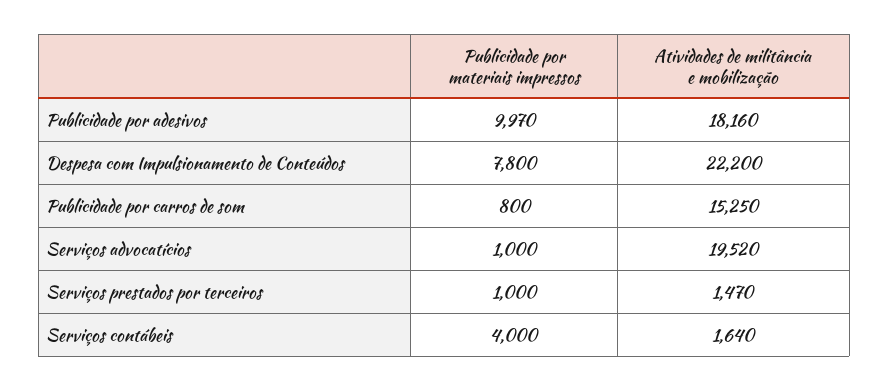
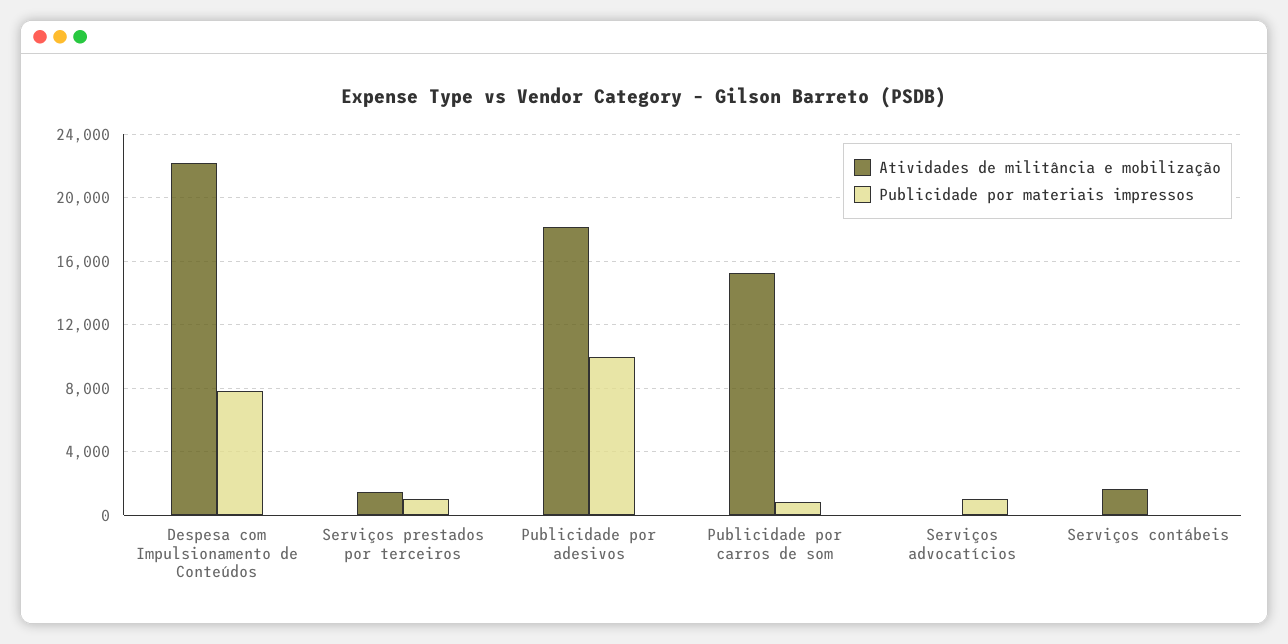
Atividades de militância e mobilização, Serviços advocatícios: 19520 -> 0
Publicidade por materiais impressos, Serviços contábeis: 4000 -> 0

